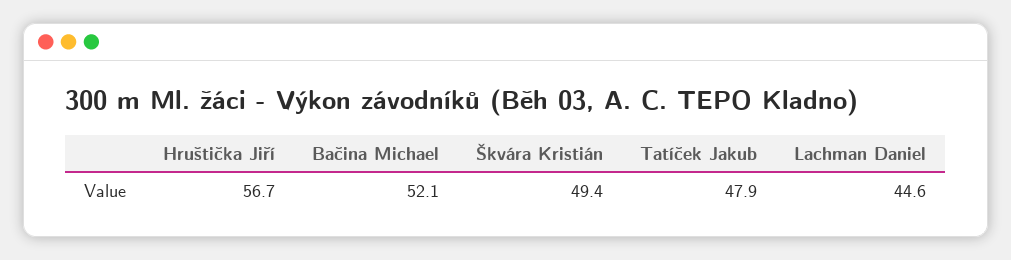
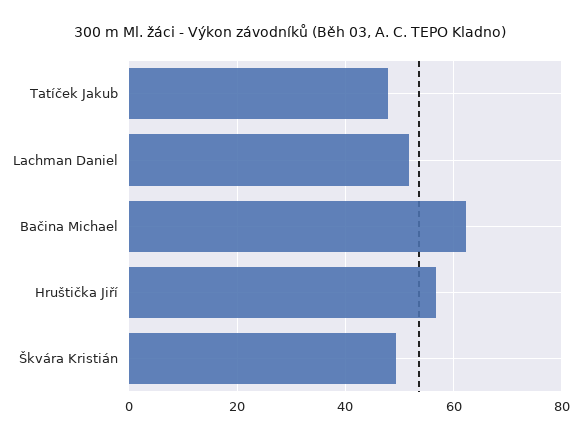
Bačina Michael: 52.1 -> 62
Lachman Daniel: 44.6 -> 52

